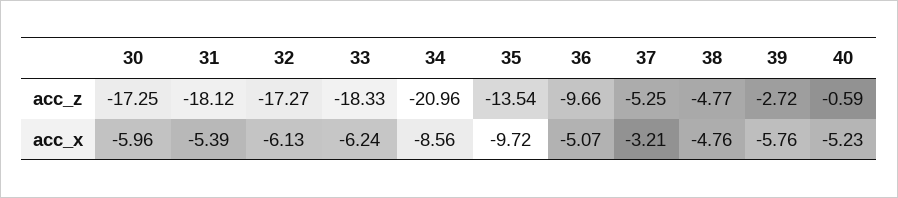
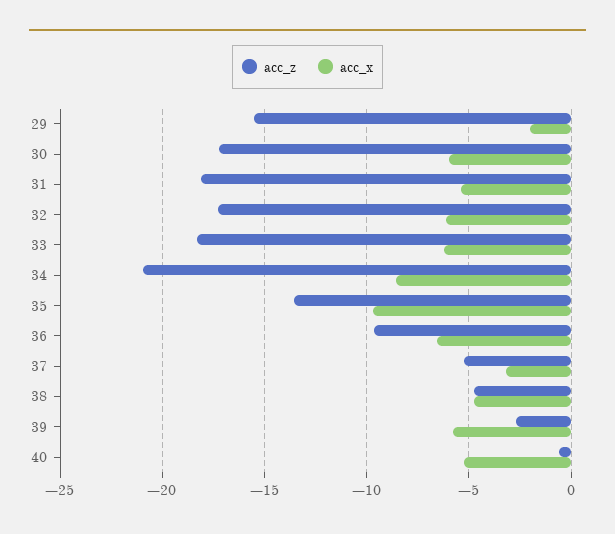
acc_x, 36: -5.07 -> -6.5
acc_z, 29: none -> -15.5
acc_x, 29: none -> -2

